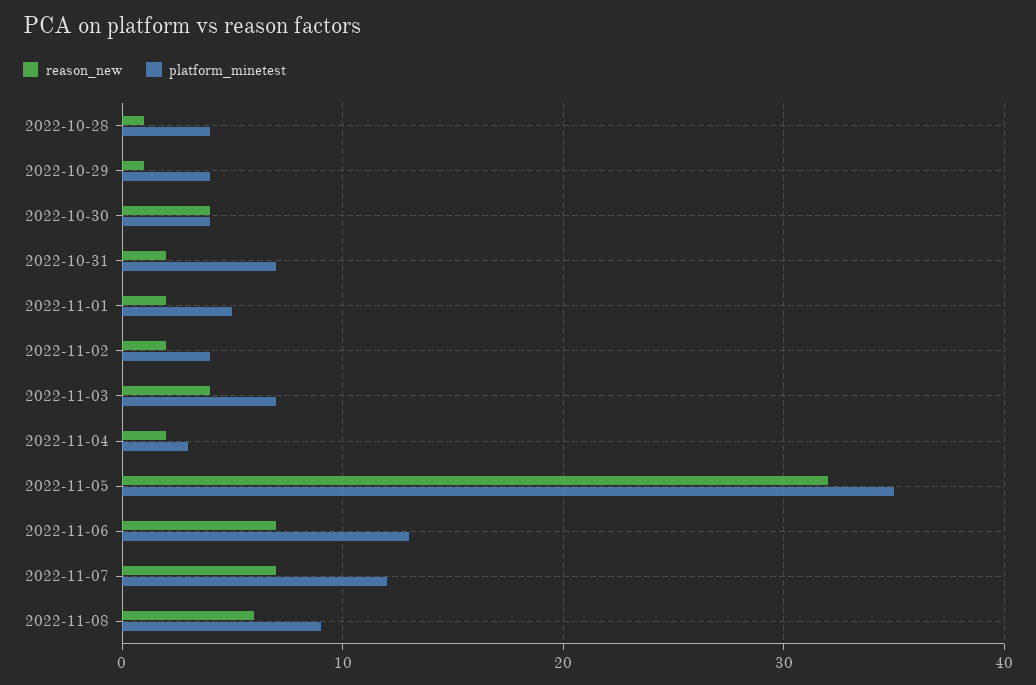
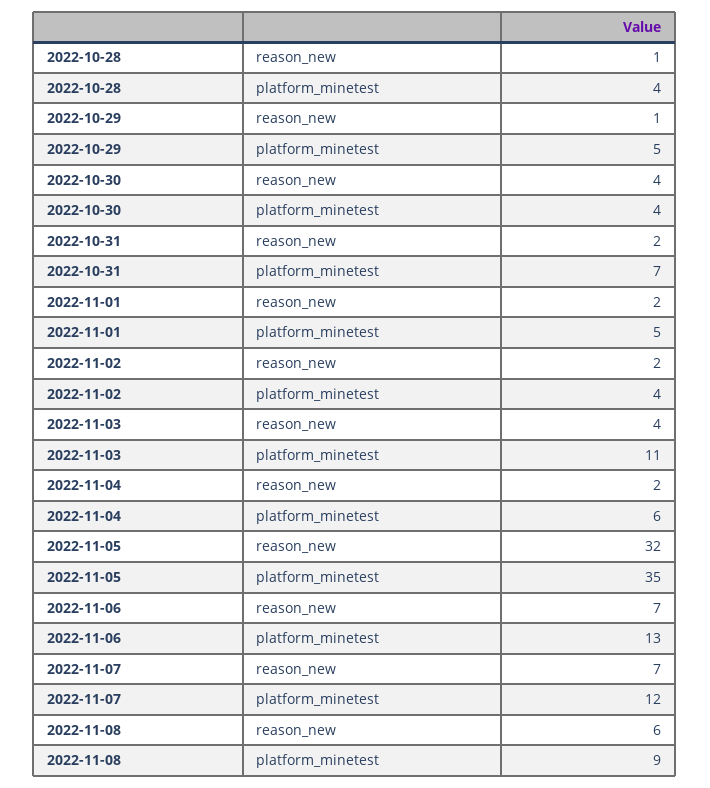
platform_minetest, 2022-10-29: 4 -> 5
platform_minetest, 2022-11-03: 7 -> 11
platform_minetest, 2022-11-04: 3 -> 6

